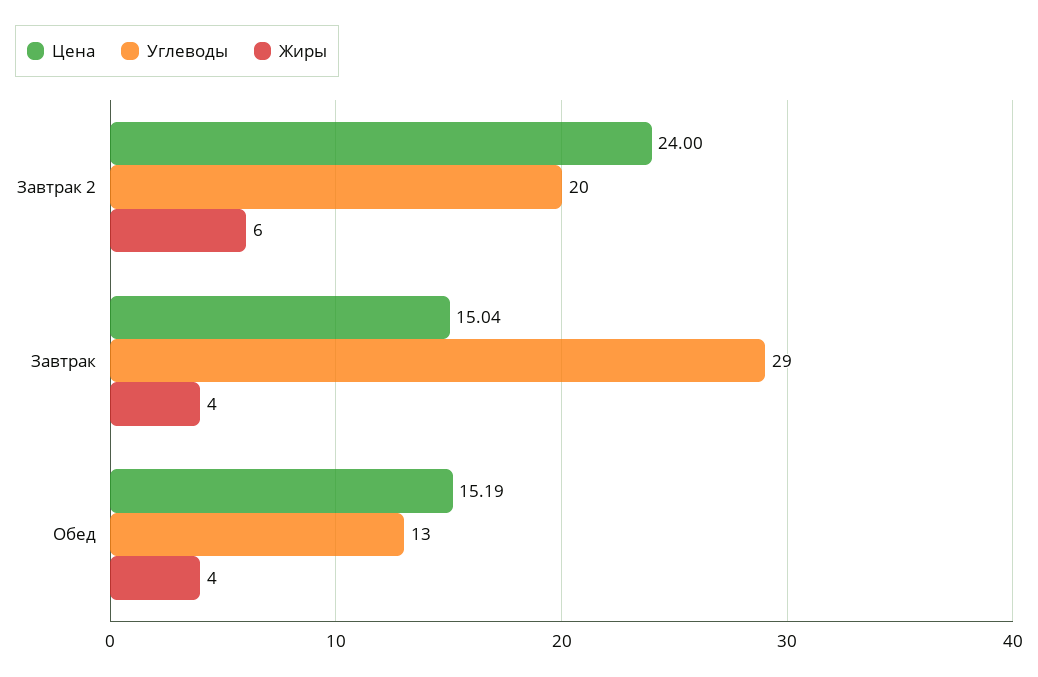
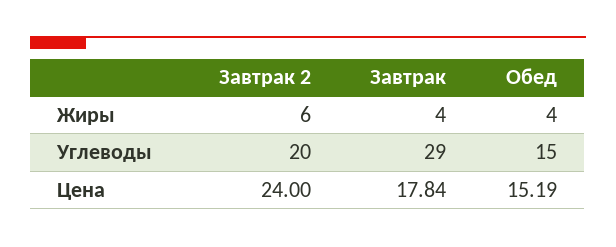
Цена, Завтрак: 15.04 -> 17.84
Углеводы, Обед: 13 -> 15

